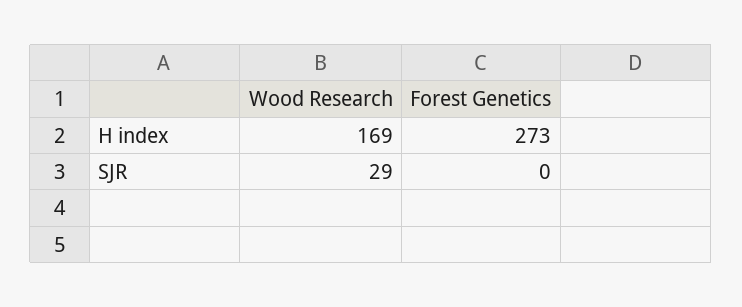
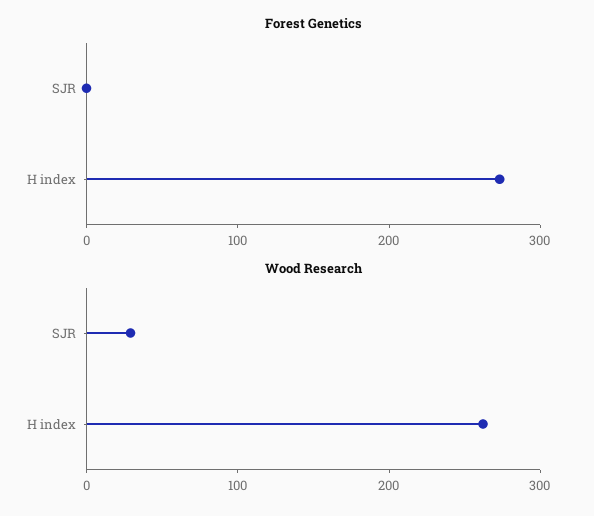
Wood Research, H index: 169 -> 260

